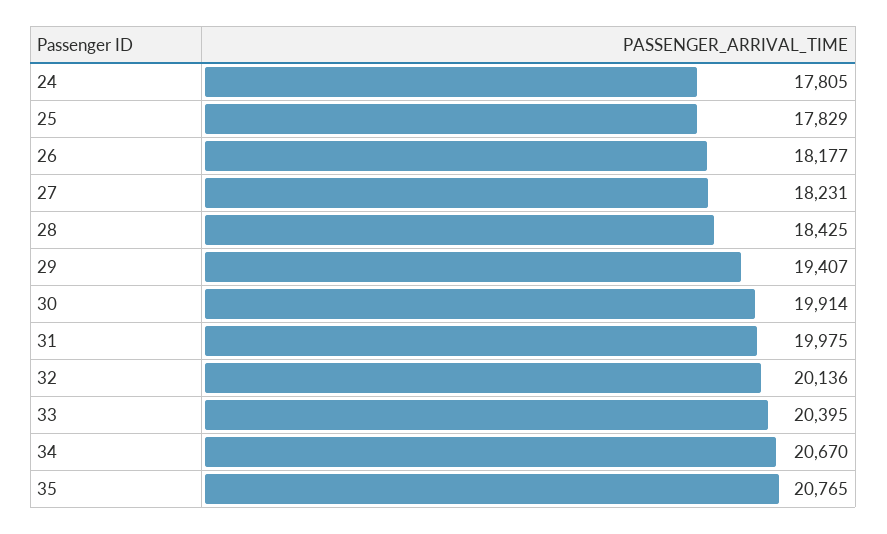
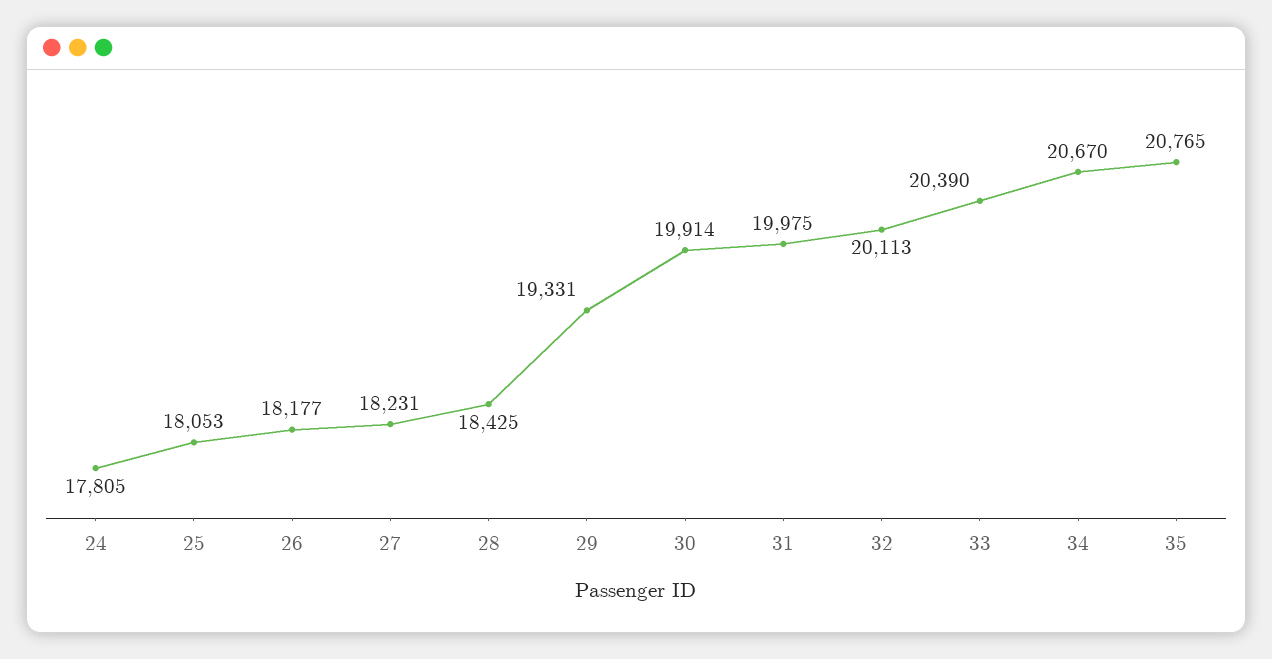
25: 17829 -> 18053
29: 19407 -> 19331
32: 20136 -> 20113
33: 20395 -> 20390

